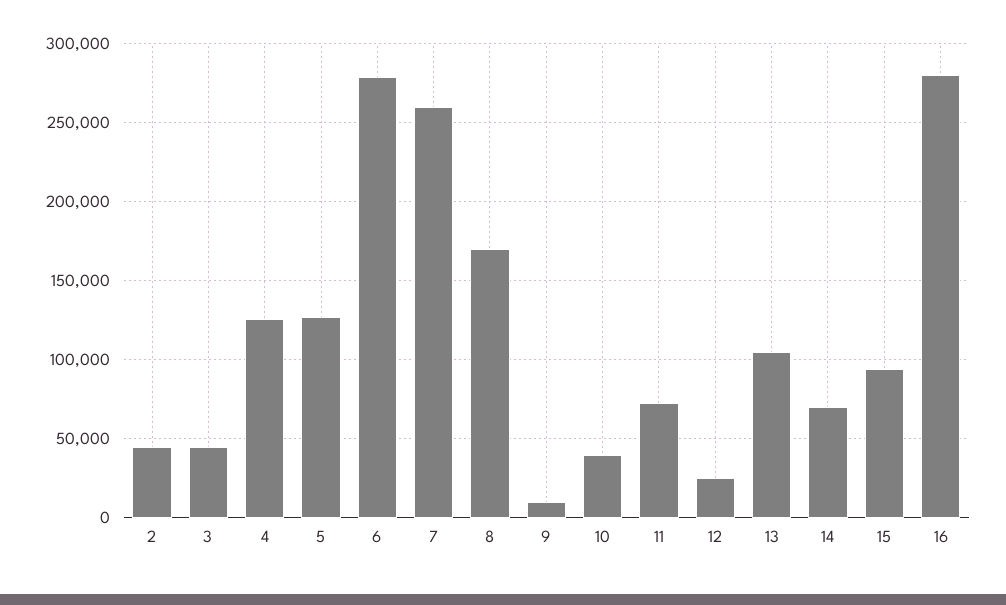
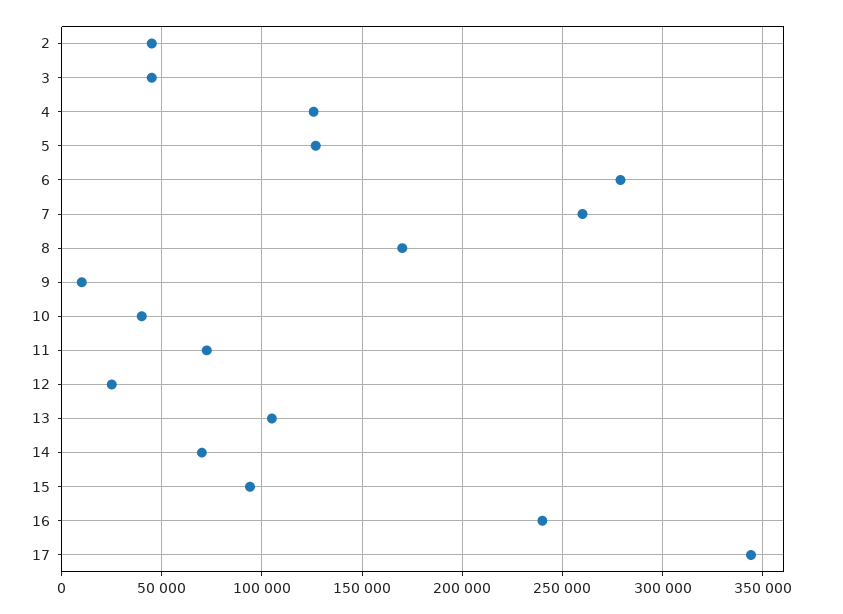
16: 280000 -> 240000
17: none -> 345000

